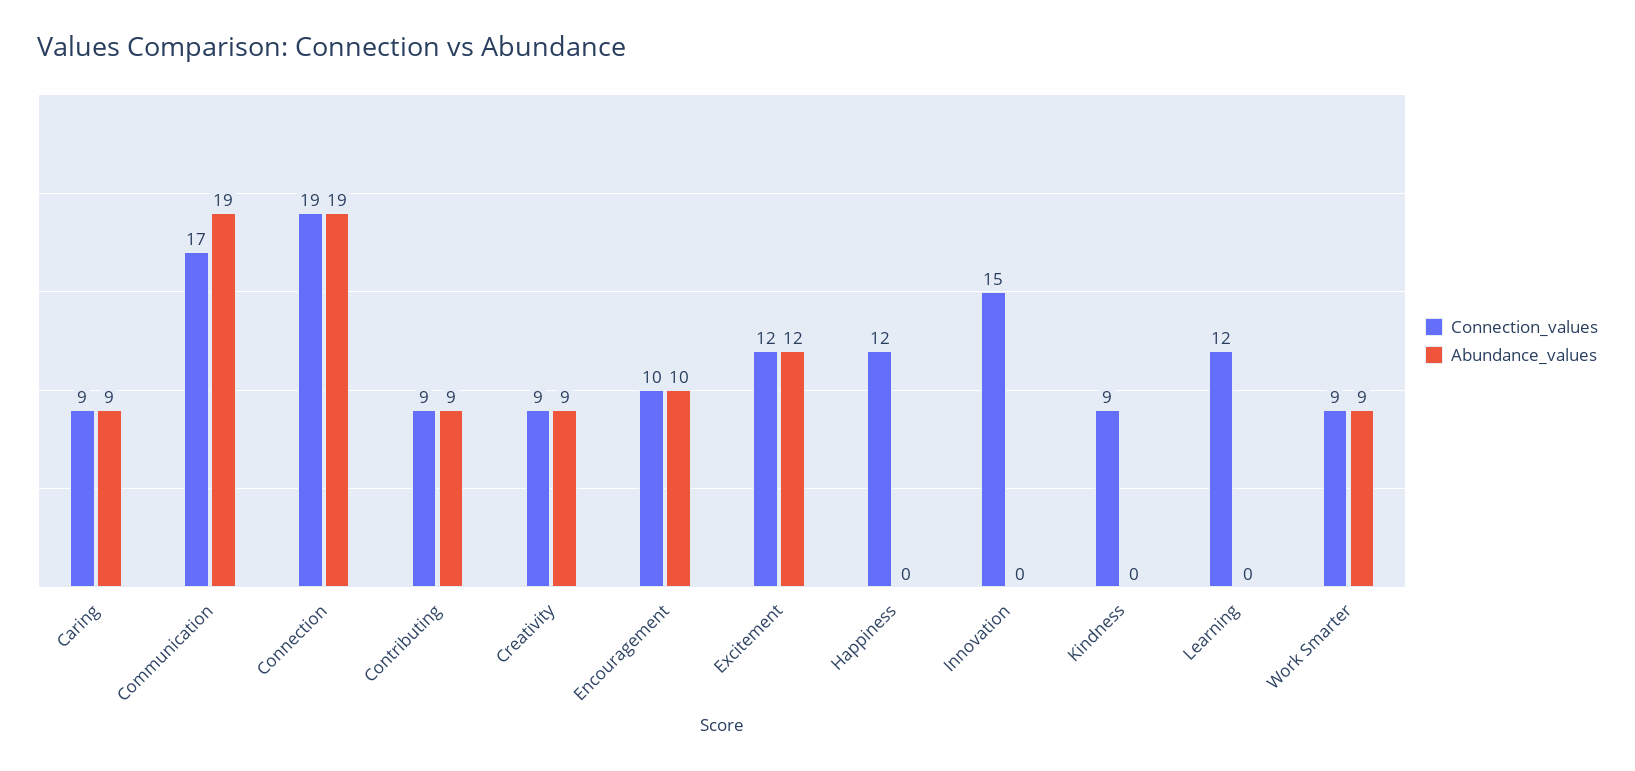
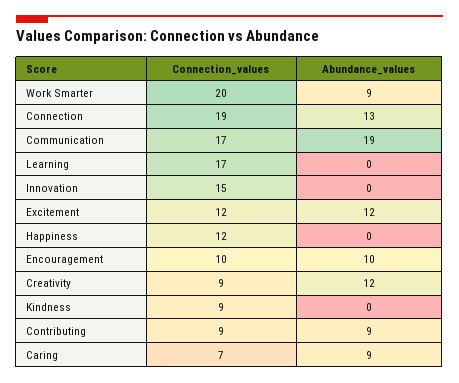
Connection_values, Caring: 9 -> 7
Abundance_values, Connection: 19 -> 13
Abundance_values, Creativity: 9 -> 12
Connection_values, Learning: 12 -> 17
Connection_values, Work Smarter: 9 -> 20

